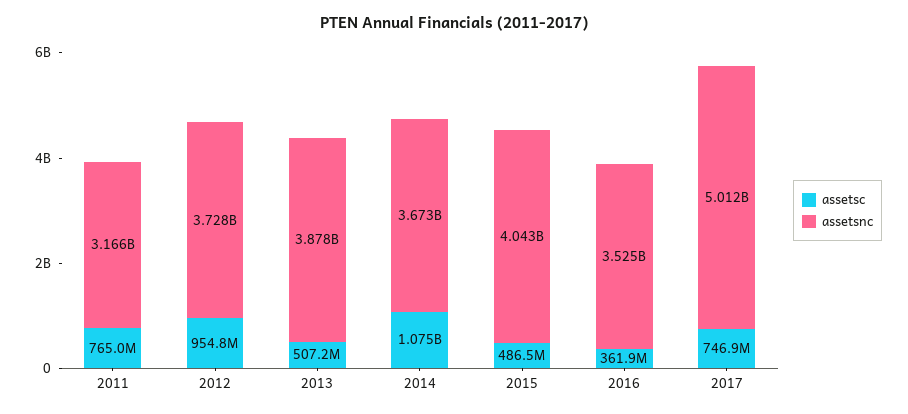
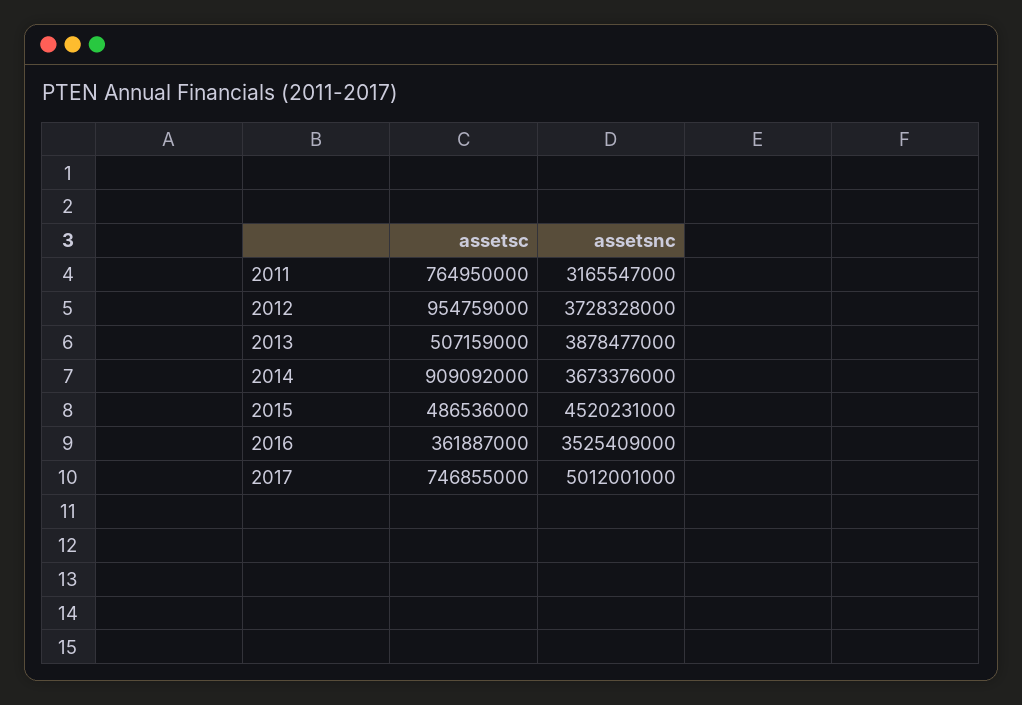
assetsc, 2014: 1075000000 -> 909092000
assetsnc, 2015: 4043000000 -> 4520231000

